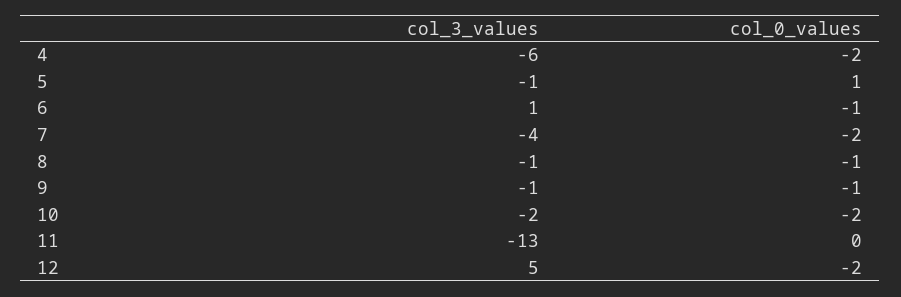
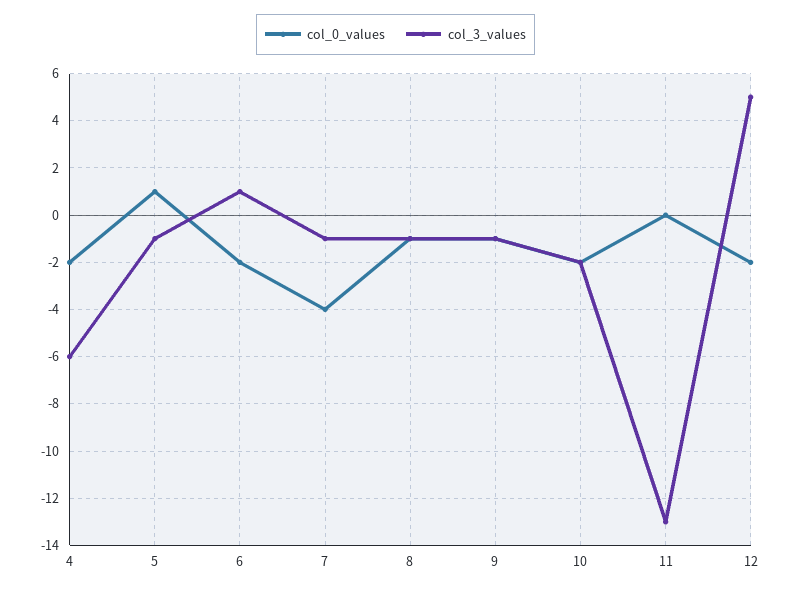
col_0_values, 6: -1 -> -2
col_3_values, 7: -4 -> -1
col_0_values, 7: -2 -> -4

